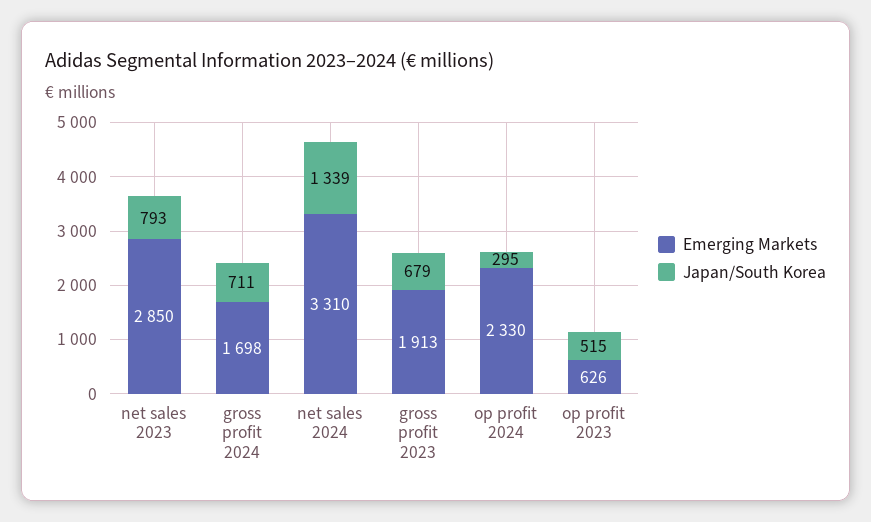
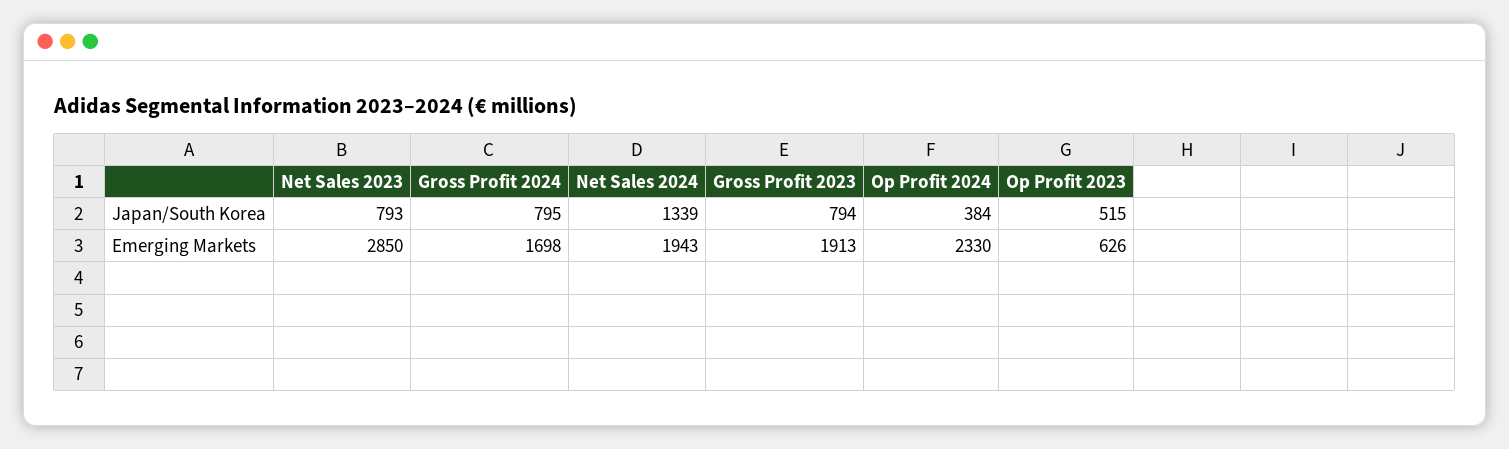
Japan/South Korea, gross profit 2024: 711 -> 795
Emerging Markets, net sales 2024: 3310 -> 1943
Japan/South Korea, gross profit 2023: 679 -> 794
Japan/South Korea, op profit 2024: 295 -> 384

